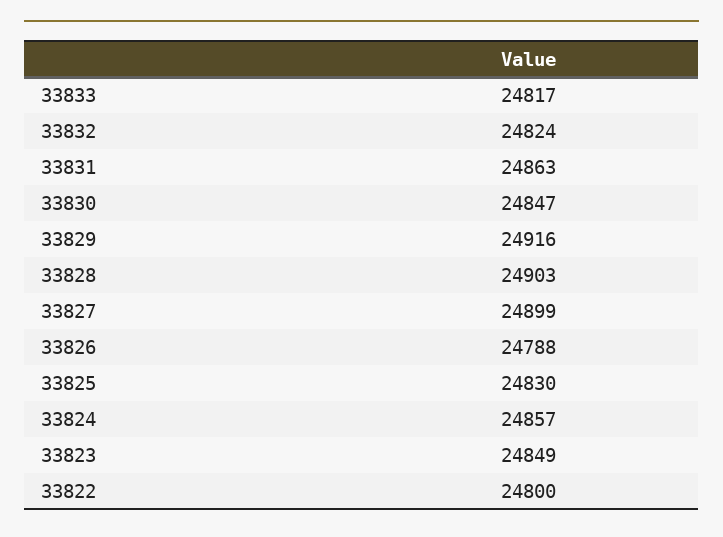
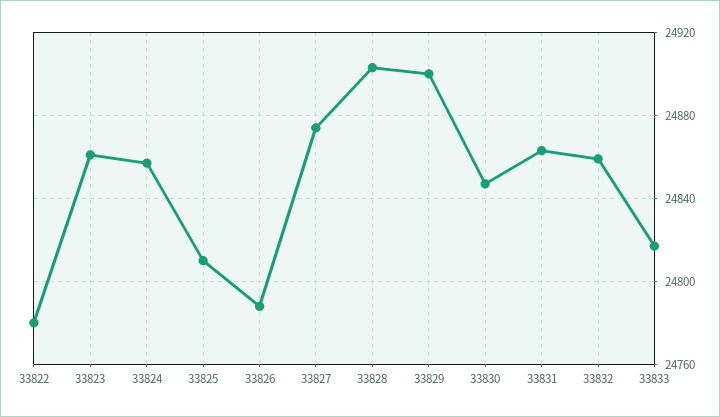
33832: 24824 -> 24860
33829: 24916 -> 24900
33827: 24899 -> 24875
33825: 24830 -> 24810
33823: 24849 -> 24860
33822: 24800 -> 24780

